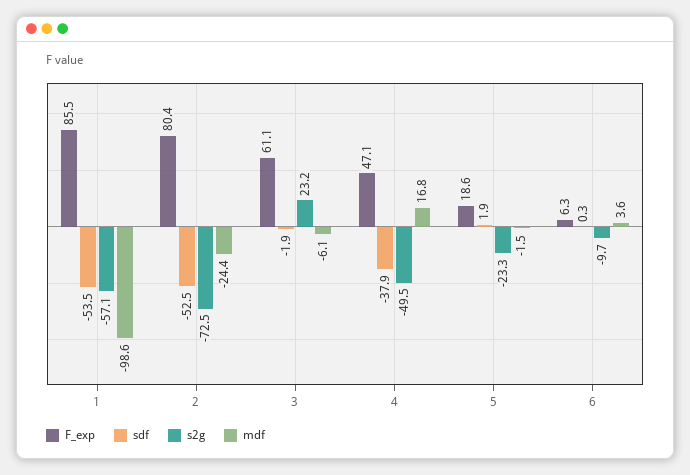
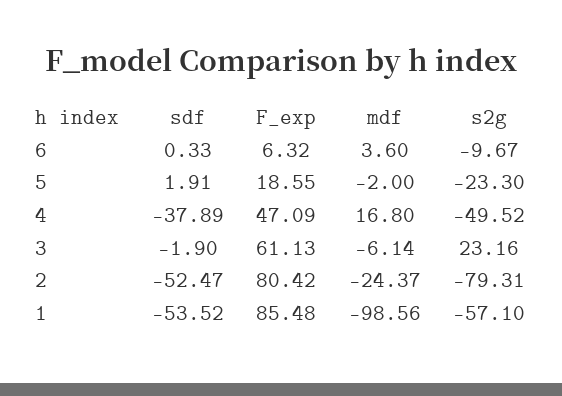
s2g, 2: -72.5 -> -79.31
mdf, 5: -1.5 -> -2

